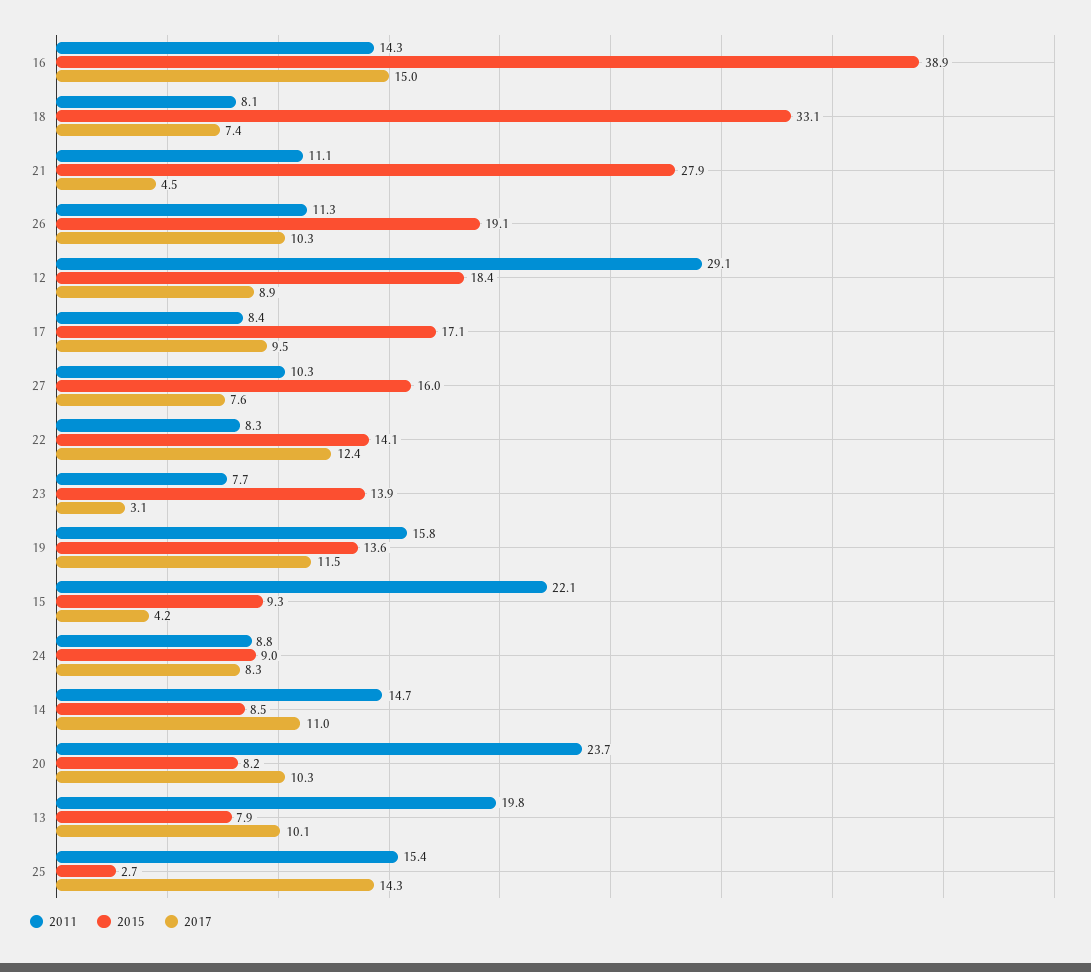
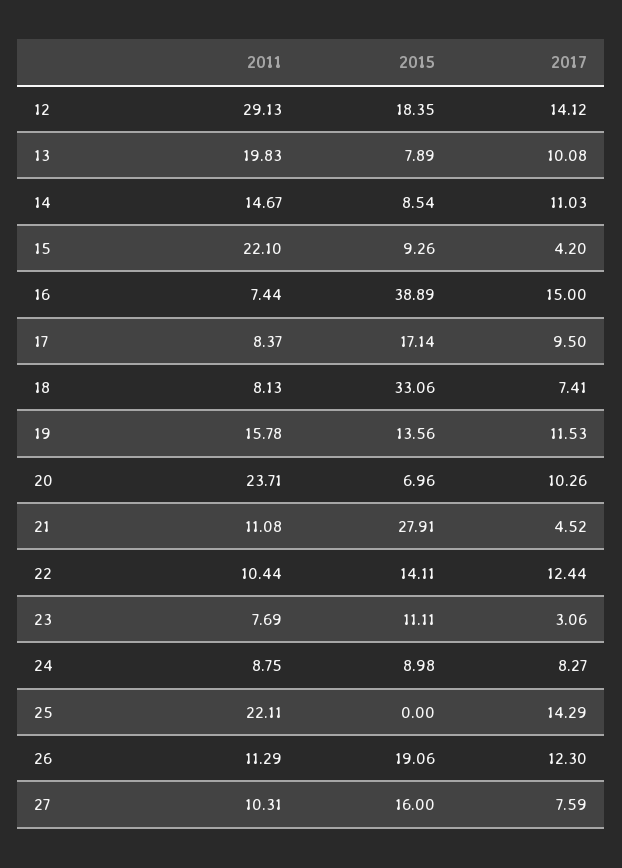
2011, 16: 14.3 -> 7.44
2017, 26: 10.3 -> 12.3
2017, 12: 8.9 -> 14.12
2011, 22: 8.3 -> 10.44
2015, 23: 13.9 -> 11.11
2015, 20: 8.2 -> 6.96
2011, 25: 15.4 -> 22.11
2015, 25: 2.7 -> 0

